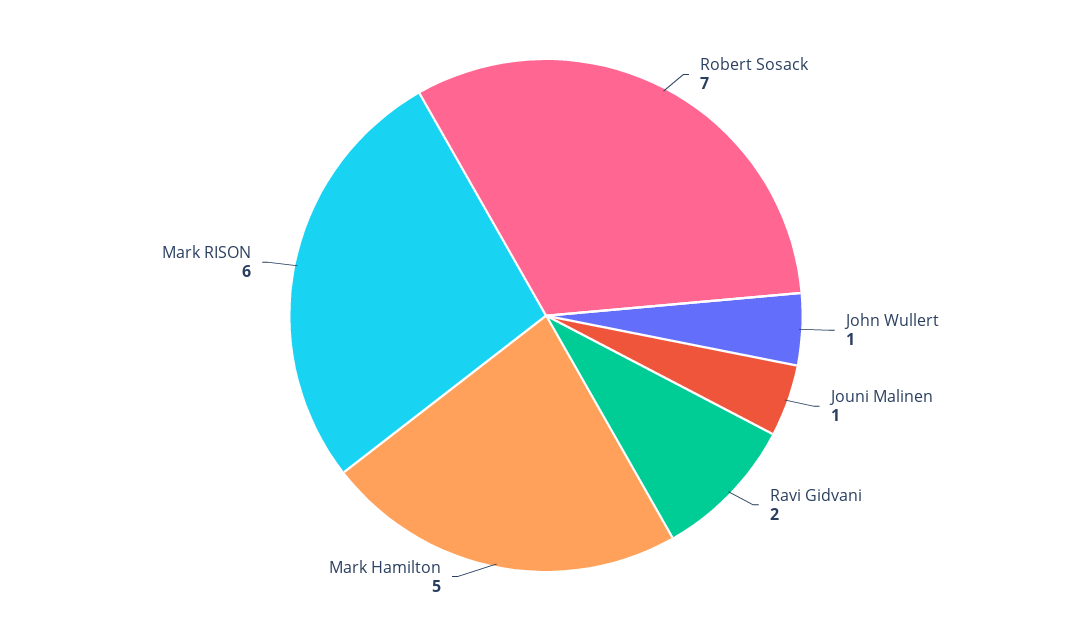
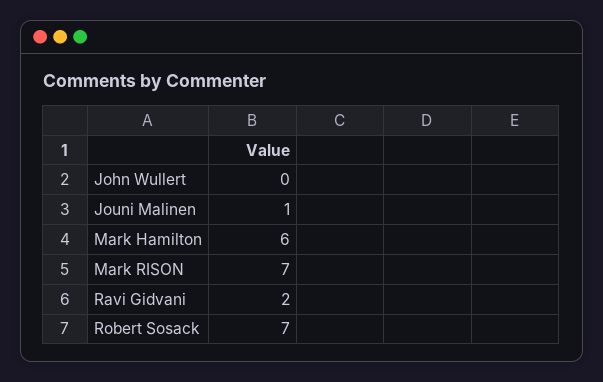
John Wullert: 1 -> 0
Mark Hamilton: 5 -> 6
Mark RISON: 6 -> 7

